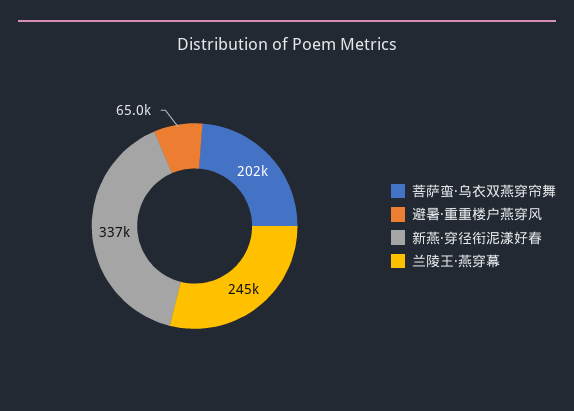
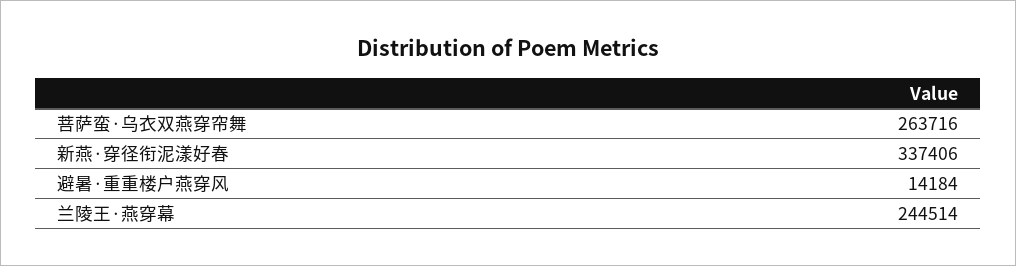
菩萨蛮·乌衣双燕穿帘舞: 202000 -> 263716
避暑·重重楼户燕穿风: 65000 -> 14184

